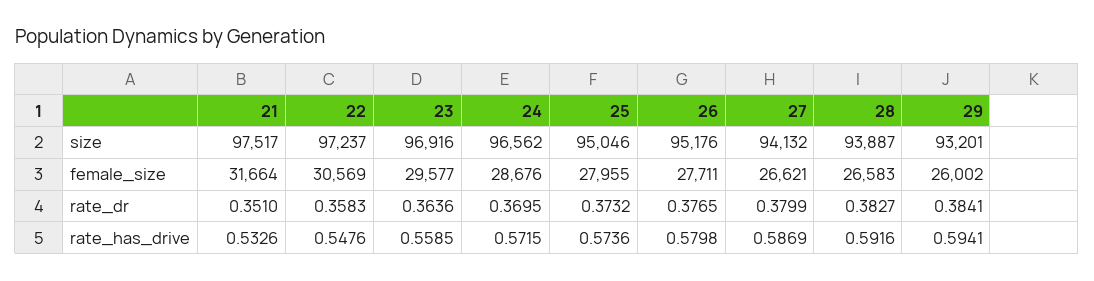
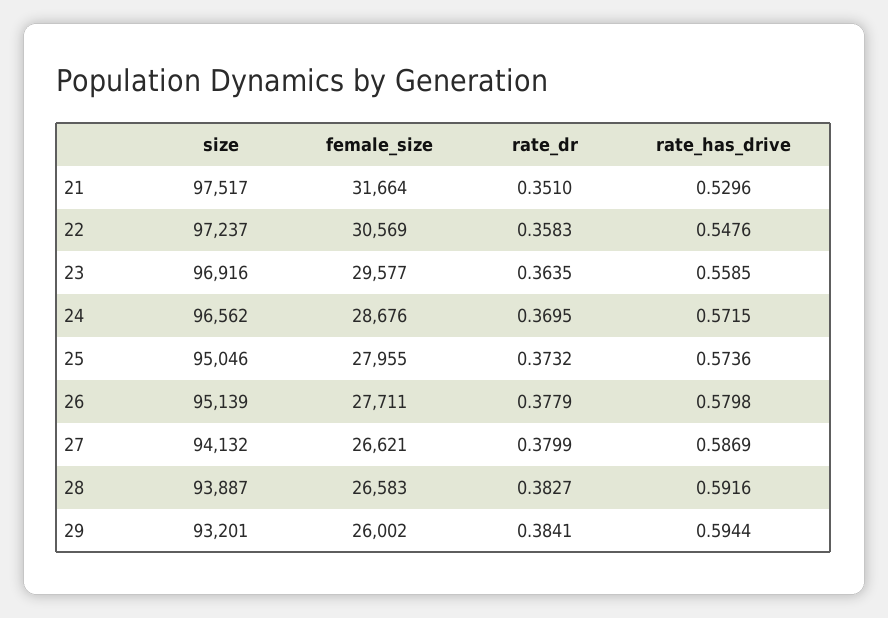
26, size: 95176 -> 95139
23, rate_dr: 0.3636 -> 0.3635
26, rate_dr: 0.3765 -> 0.3779
21, rate_has_drive: 0.5326 -> 0.5296
29, rate_has_drive: 0.5941 -> 0.5944

